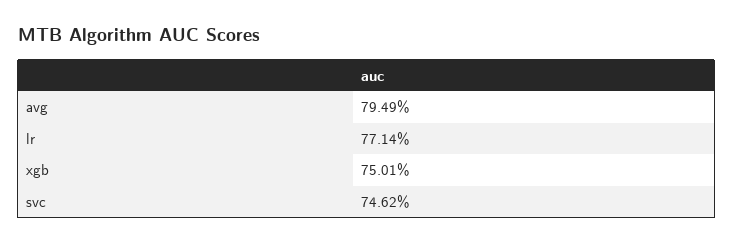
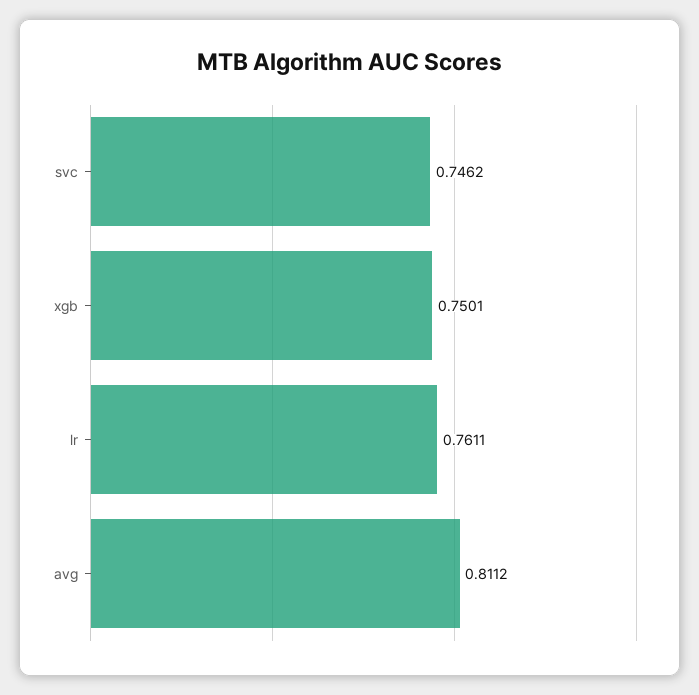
avg: 0.7949 -> 0.8112
lr: 0.7714 -> 0.7611

